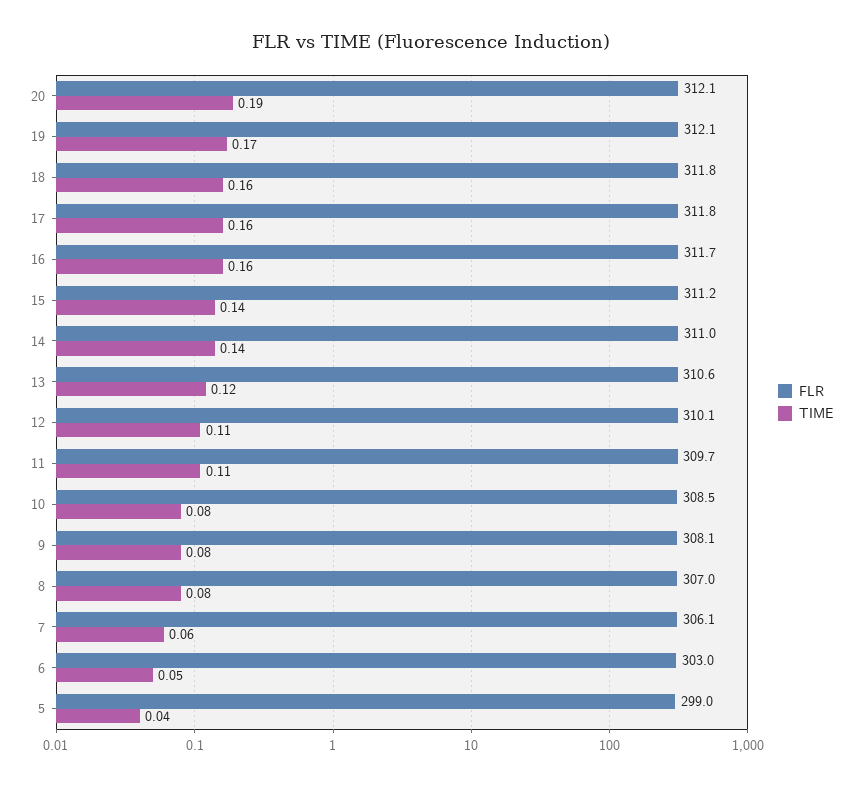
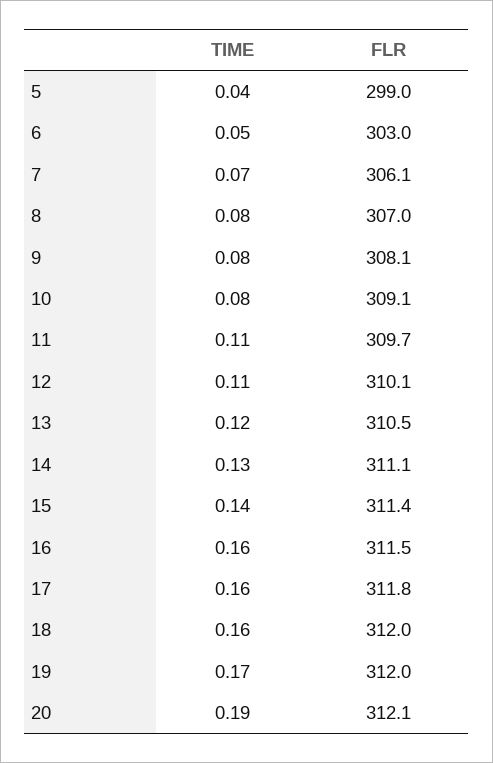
FLR, 19: 312.1 -> 312
FLR, 18: 311.8 -> 312
FLR, 16: 311.7 -> 311.5
FLR, 15: 311.2 -> 311.4
FLR, 14: 311 -> 311.1
TIME, 14: 0.14 -> 0.13
FLR, 13: 310.6 -> 310.5
FLR, 10: 308.5 -> 309.1
TIME, 7: 0.06 -> 0.07

